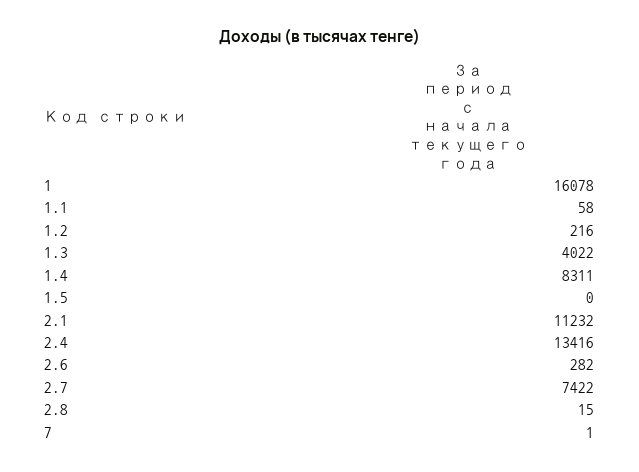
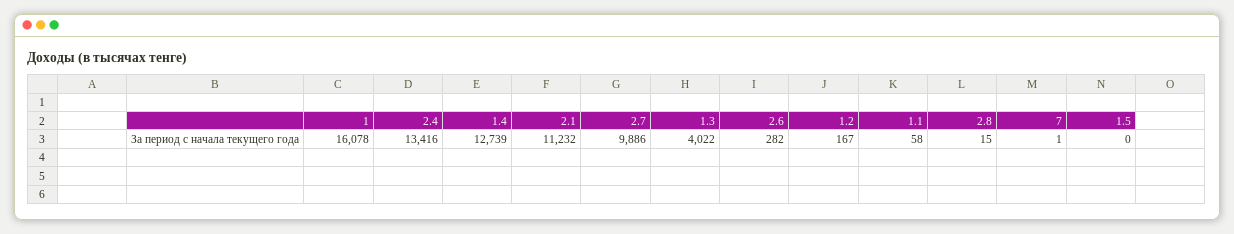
1.2: 216 -> 167
1.4: 8311 -> 12739
2.7: 7422 -> 9886

